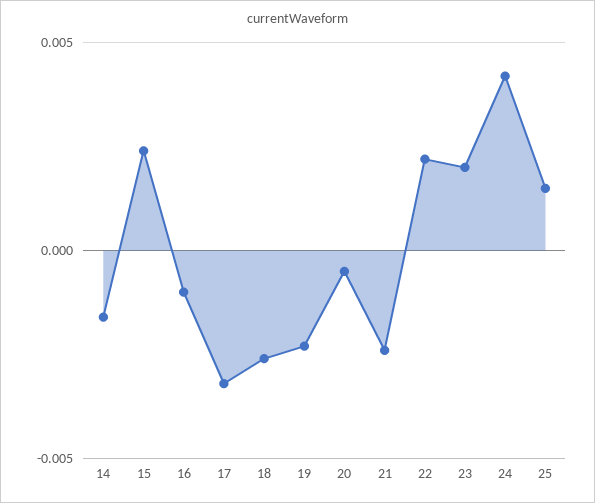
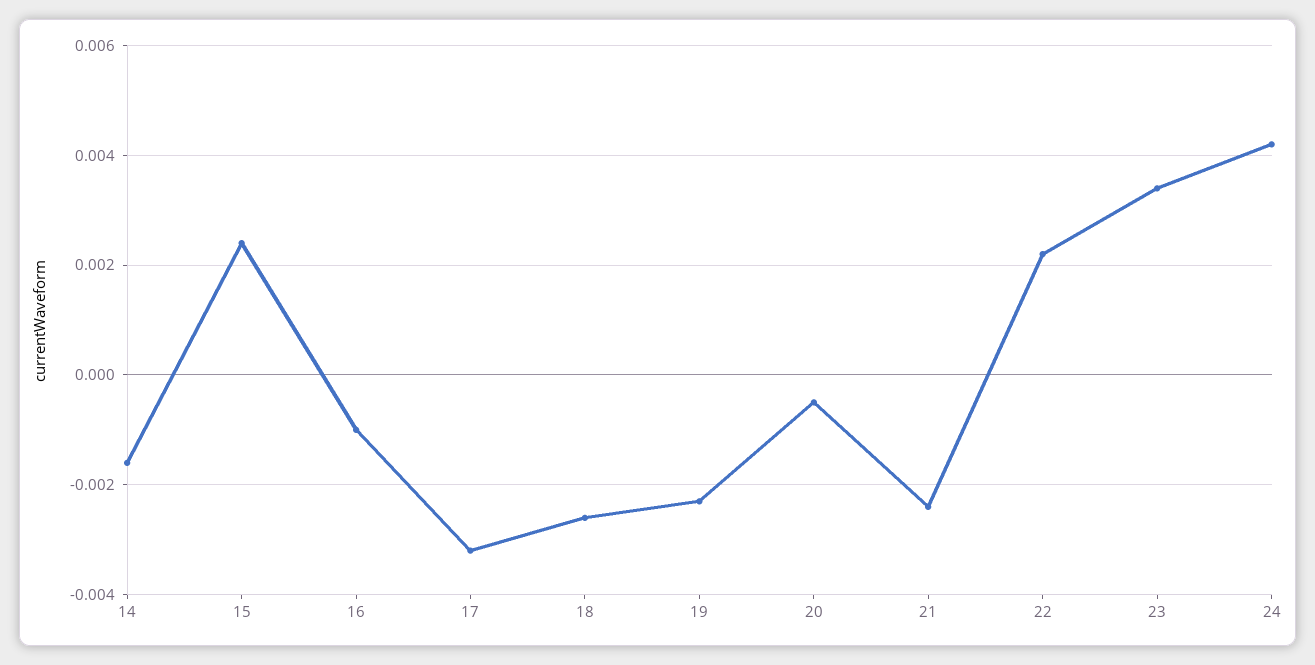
23: 0.002 -> 0.0035
25: 0.0015 -> none

